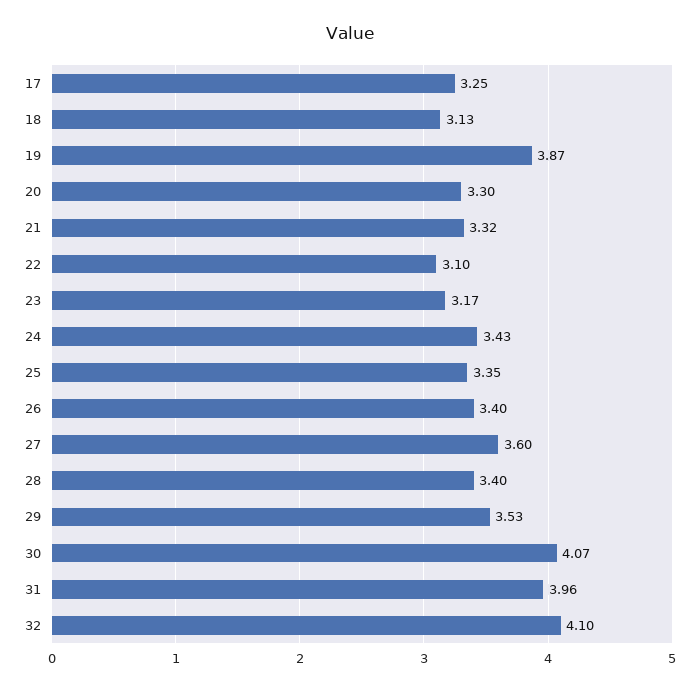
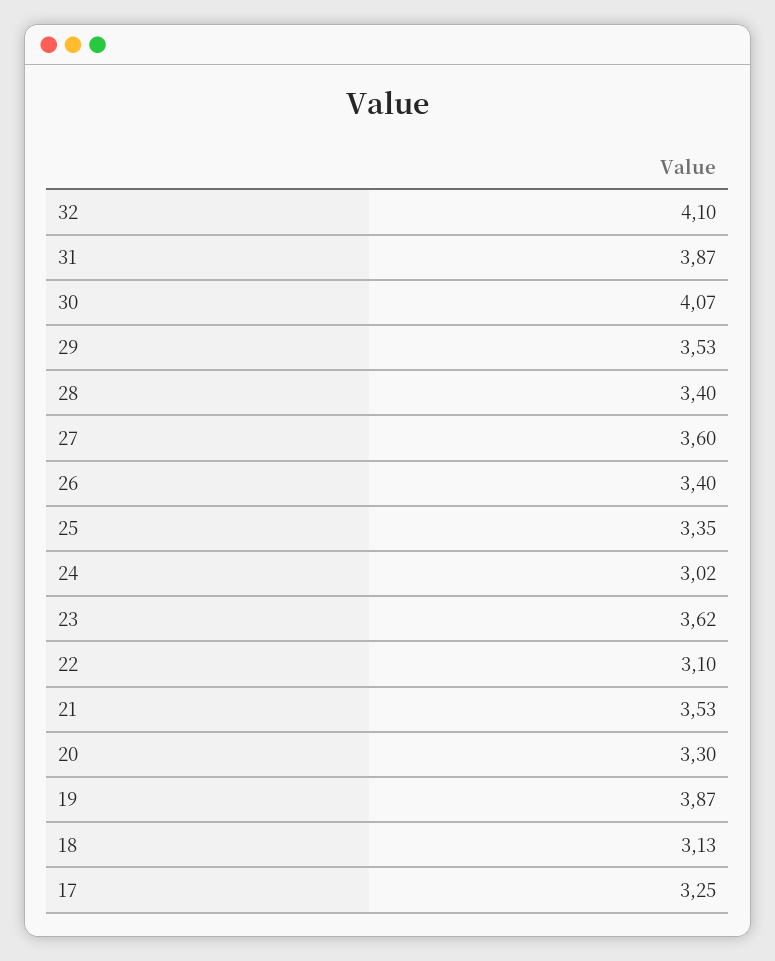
21: 3.32 -> 3.53
23: 3.17 -> 3.62
24: 3.43 -> 3.02
31: 3.96 -> 3.87

